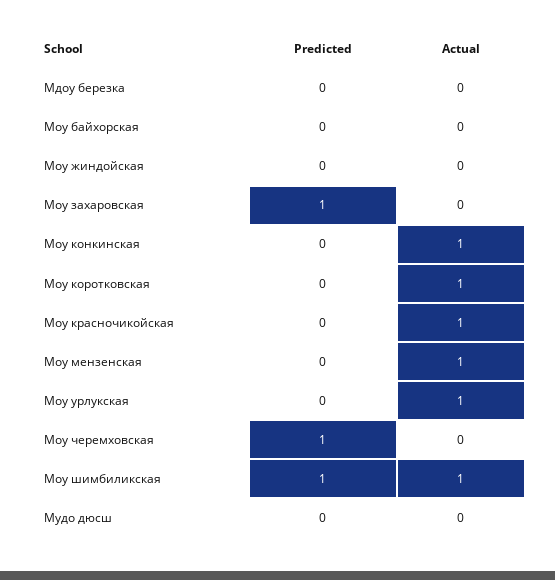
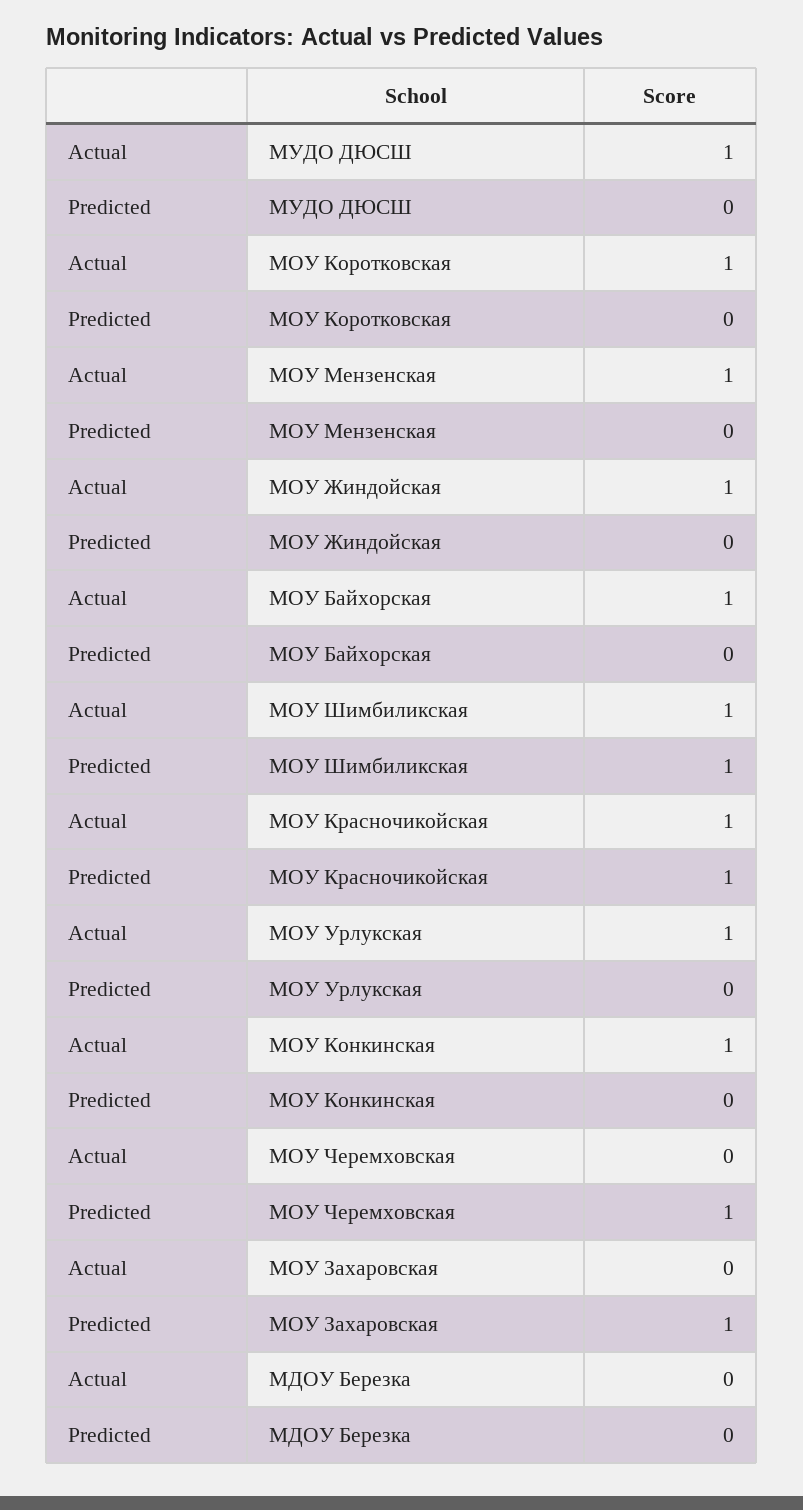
Actual, Моу байхорская: 0 -> 1
Actual, Моу жиндойская: 0 -> 1
Predicted, Моу красночикойская: 0 -> 1
Actual, Мудо дюсш: 0 -> 1

